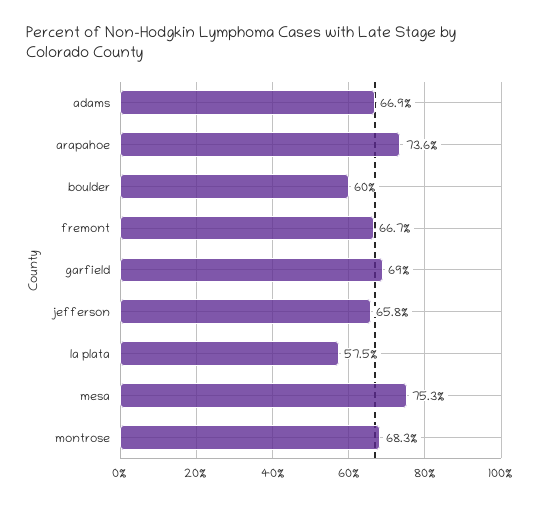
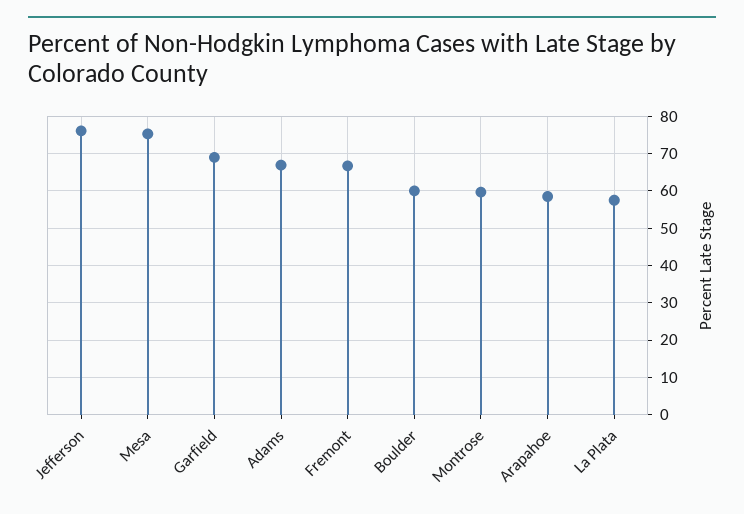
arapahoe: 73.6 -> 58
jefferson: 65.8 -> 76
montrose: 68.3 -> 60

